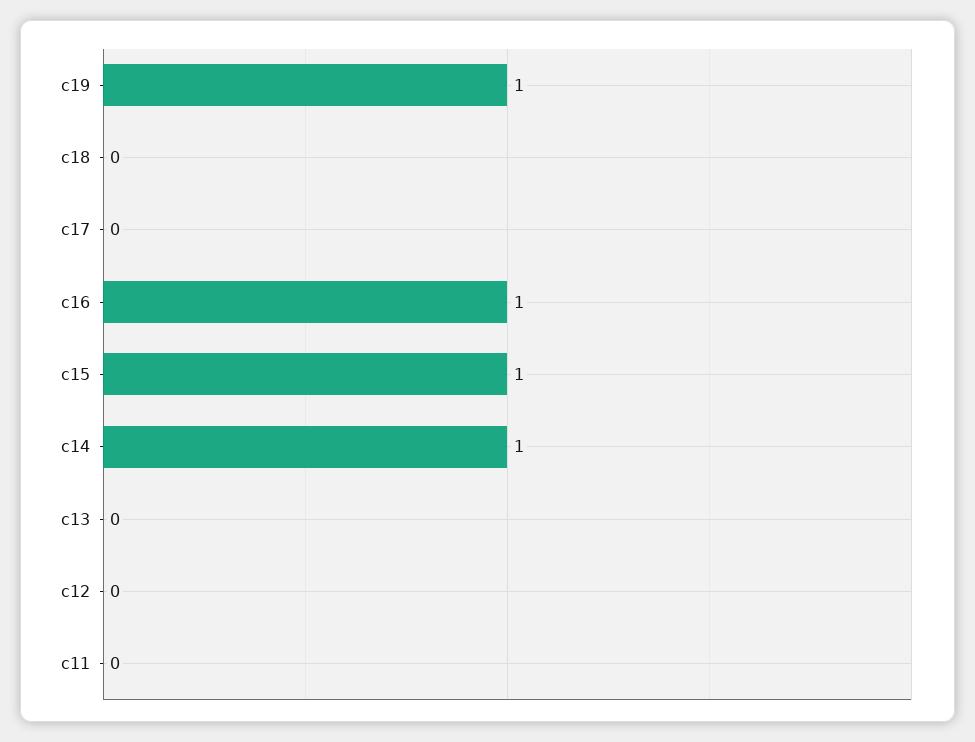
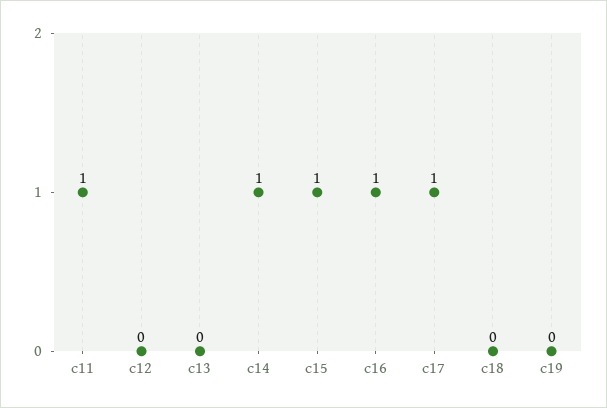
c19: 1 -> 0
c17: 0 -> 1
c11: 0 -> 1

